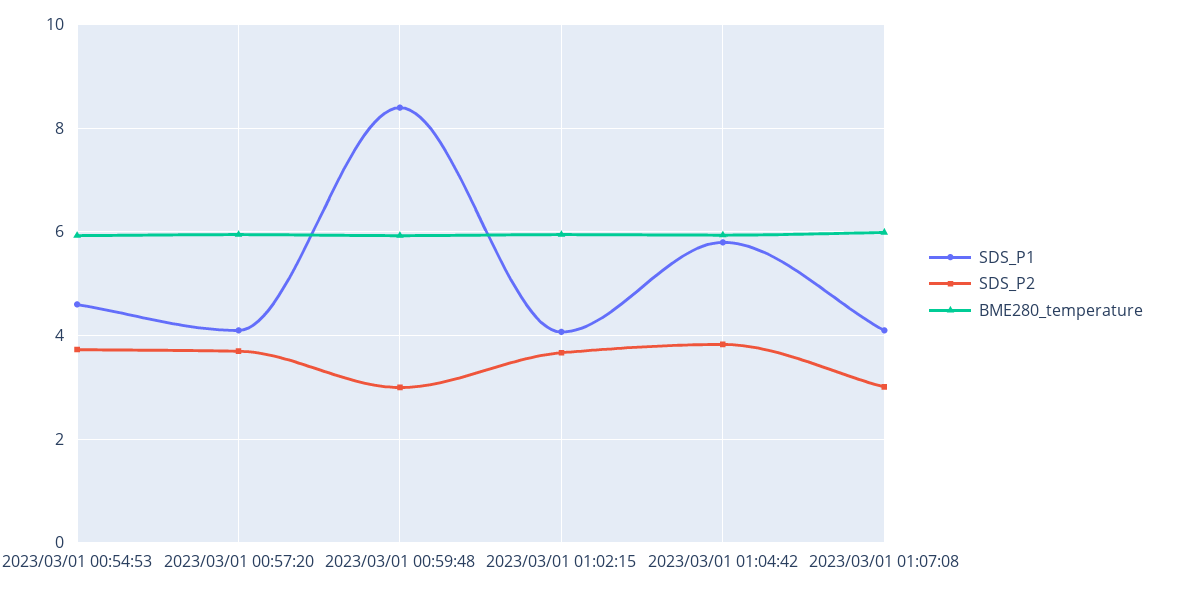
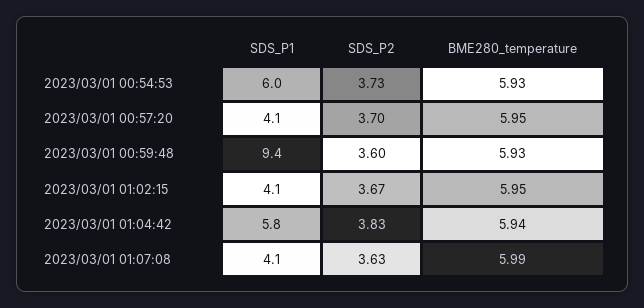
SDS_P1, 2023/03/01 00:54:53: 4.6 -> 6
SDS_P1, 2023/03/01 00:59:48: 8.4 -> 9.4
SDS_P2, 2023/03/01 00:59:48: 3 -> 3.6
SDS_P2, 2023/03/01 01:07:08: 3 -> 3.63

